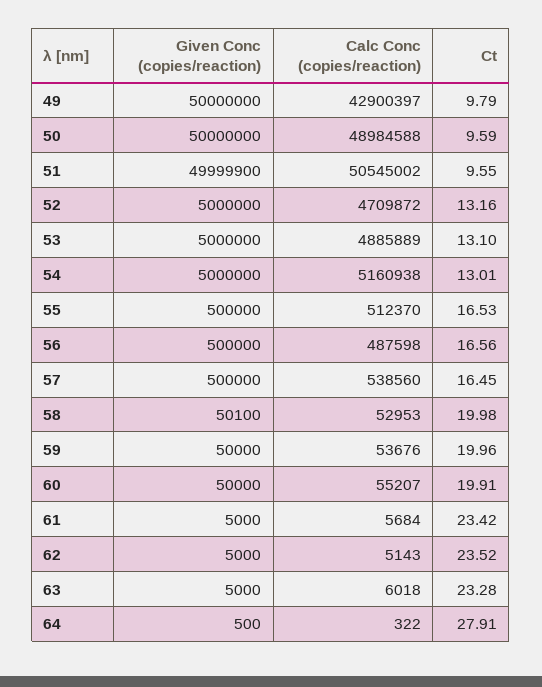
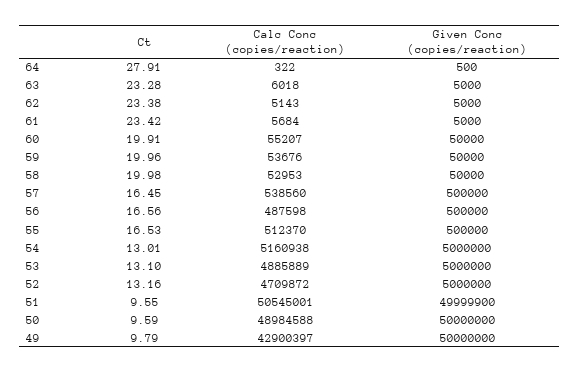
Calc Conc (copies/reaction), 51: 50545002 -> 50545001
Given Conc (copies/reaction), 58: 50100 -> 50000
Ct, 62: 23.52 -> 23.38

